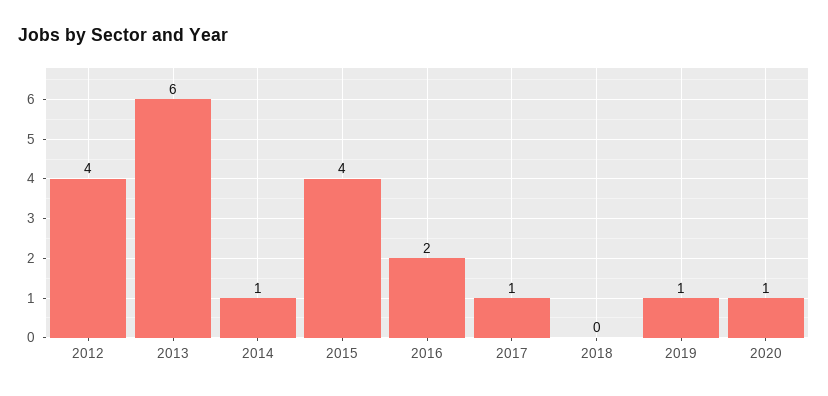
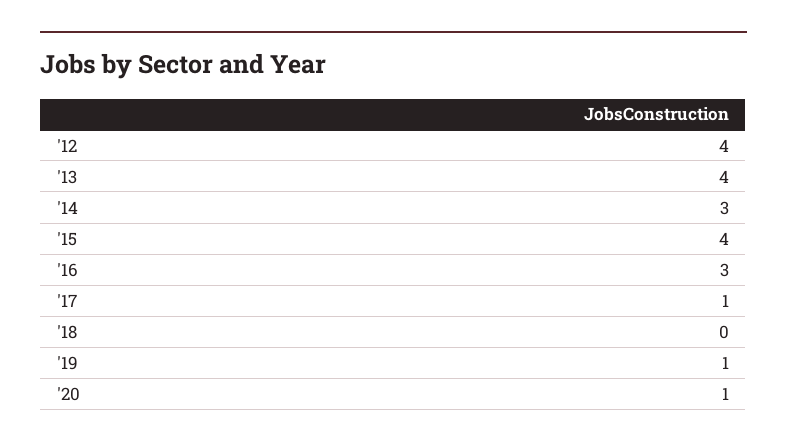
2013: 6 -> 4
2014: 1 -> 3
2016: 2 -> 3

